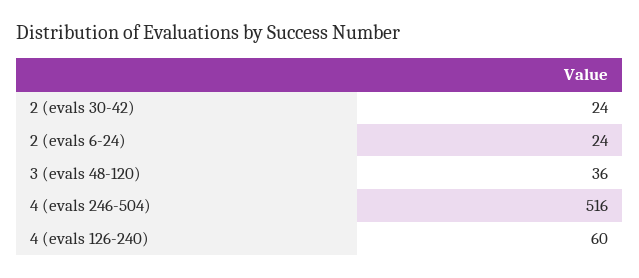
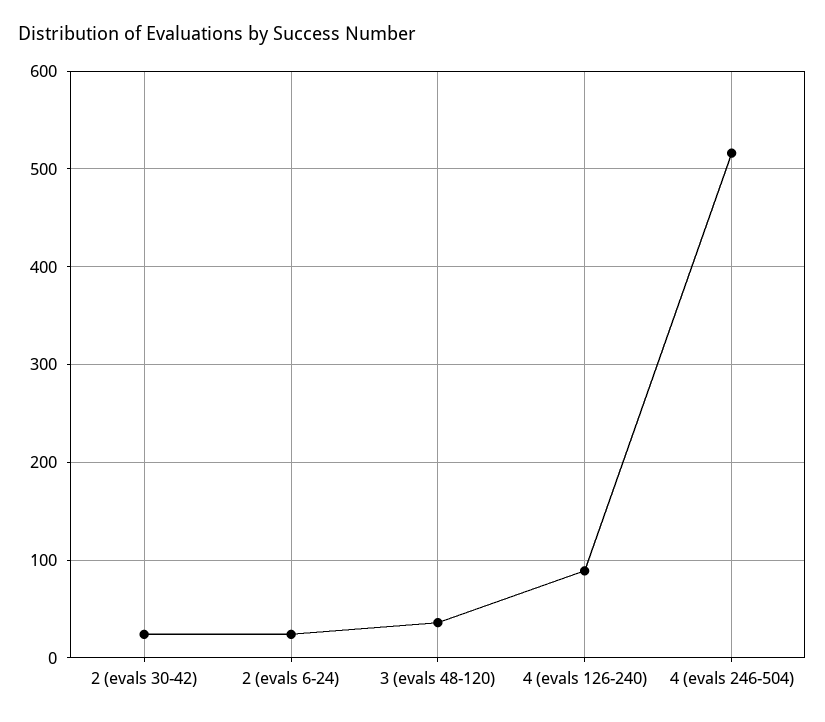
4 (evals 126-240): 60 -> 90

